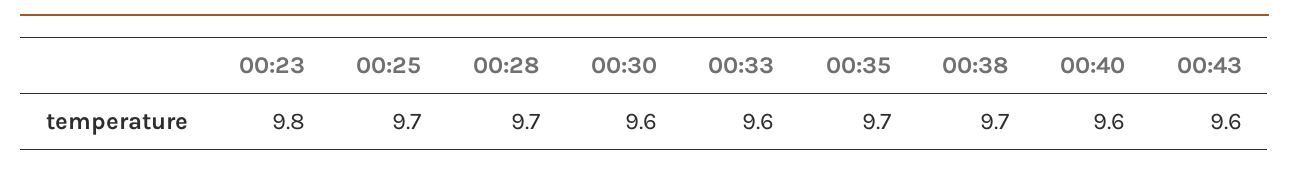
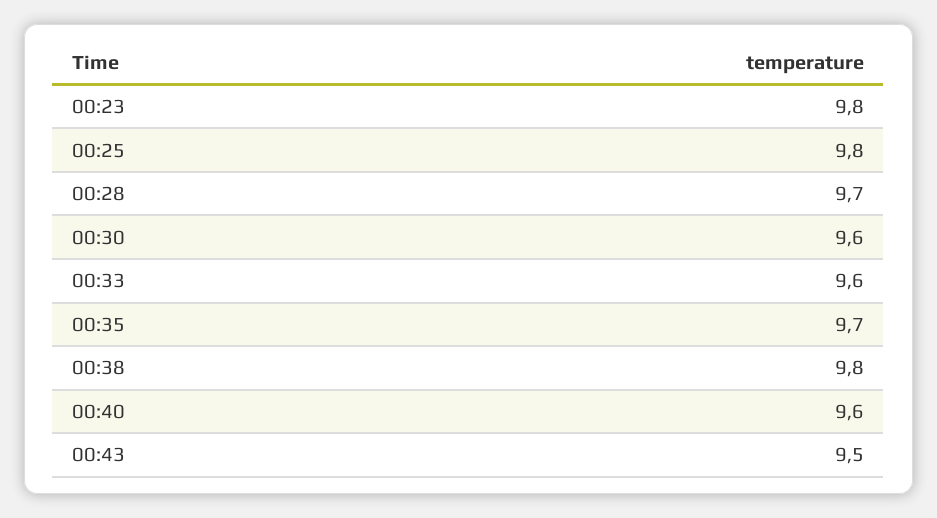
00:25: 9.7 -> 9.8
00:38: 9.7 -> 9.8
00:43: 9.6 -> 9.5

